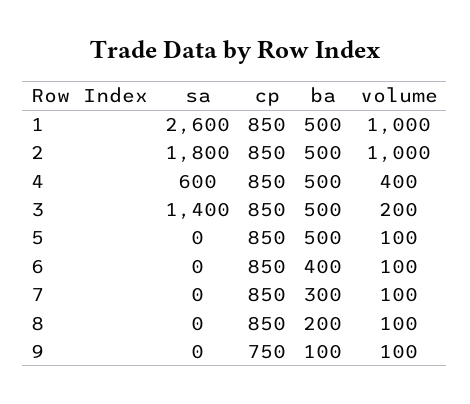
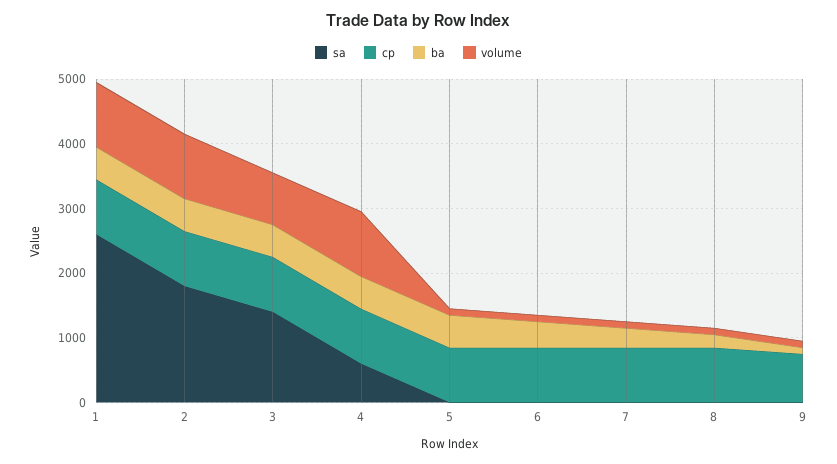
volume, 4: 400 -> 1000
volume, 3: 200 -> 800

